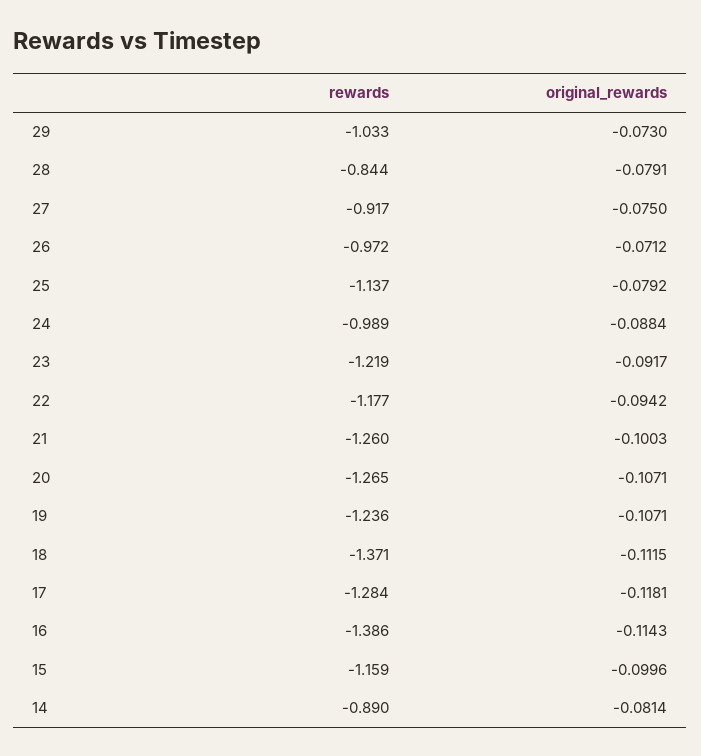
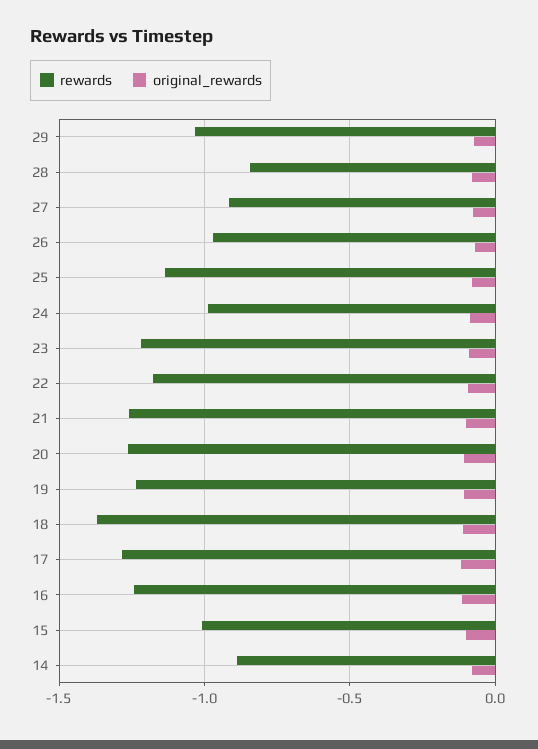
rewards, 16: -1.386 -> -1.25
rewards, 15: -1.159 -> -1

